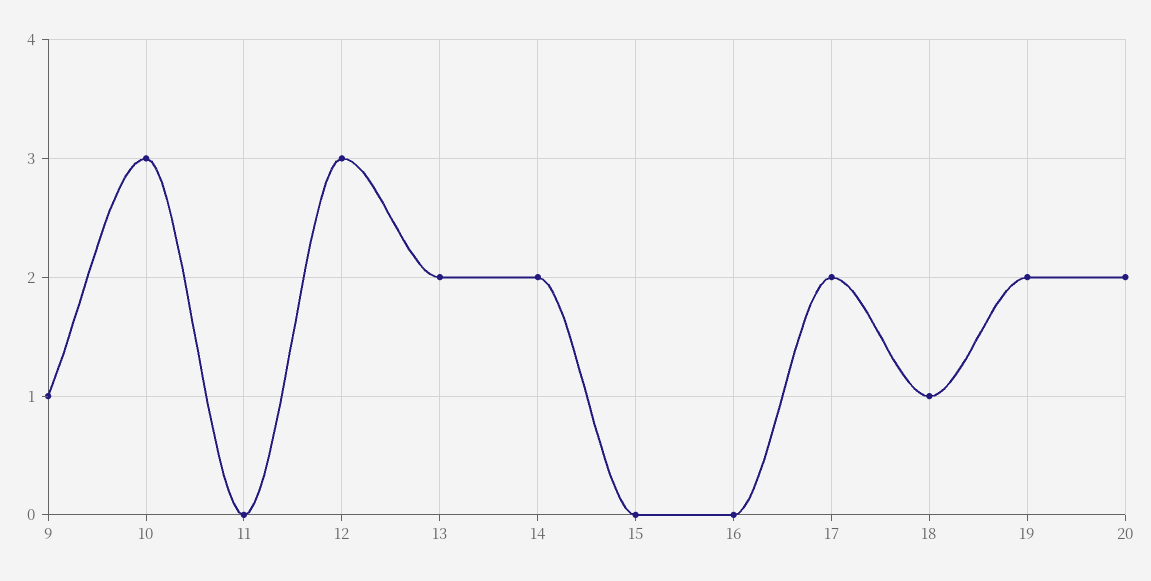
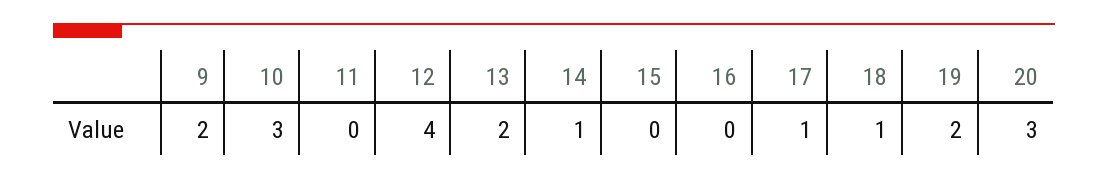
9: 1 -> 2
12: 3 -> 4
14: 2 -> 1
17: 2 -> 1
20: 2 -> 3

